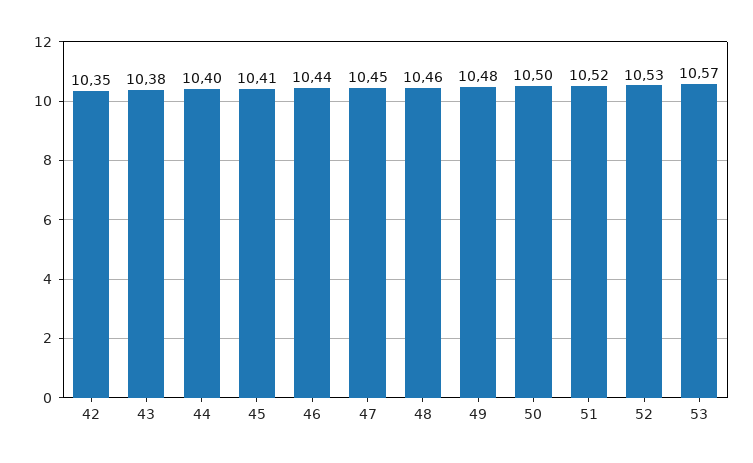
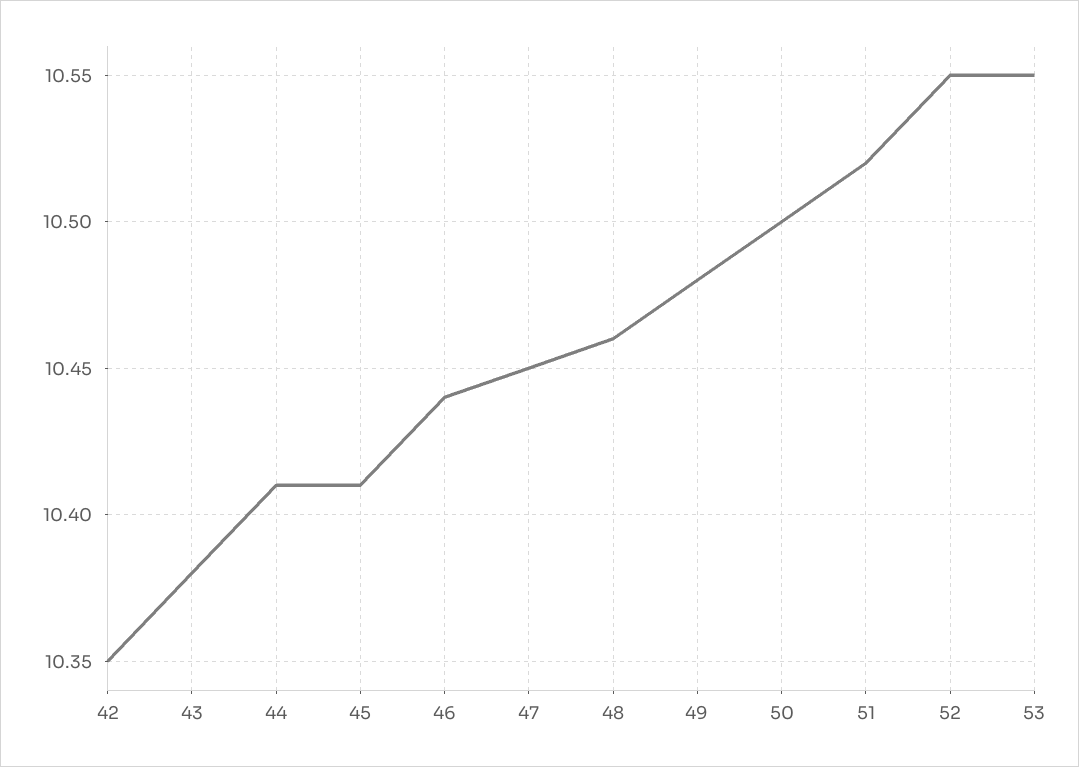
44: 10.4 -> 10.41
52: 10.53 -> 10.55
53: 10.57 -> 10.55

